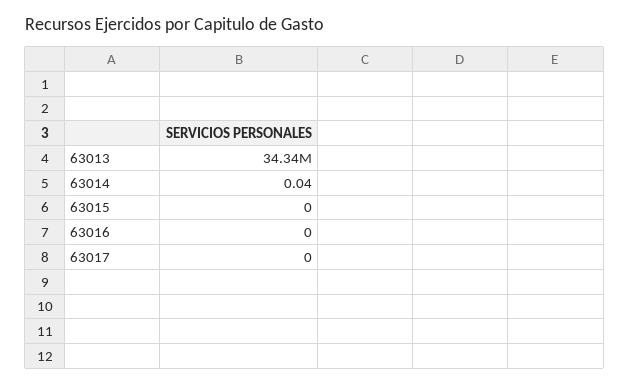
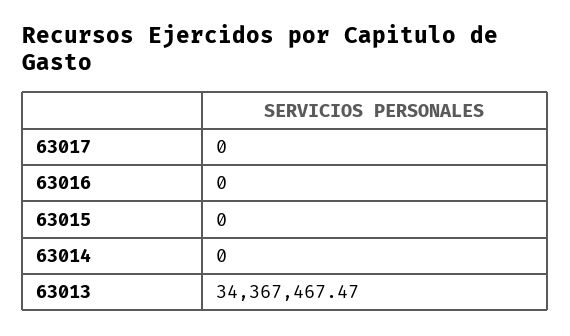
63013: 34340000 -> 34367467.47
63014: 0.04 -> 0

